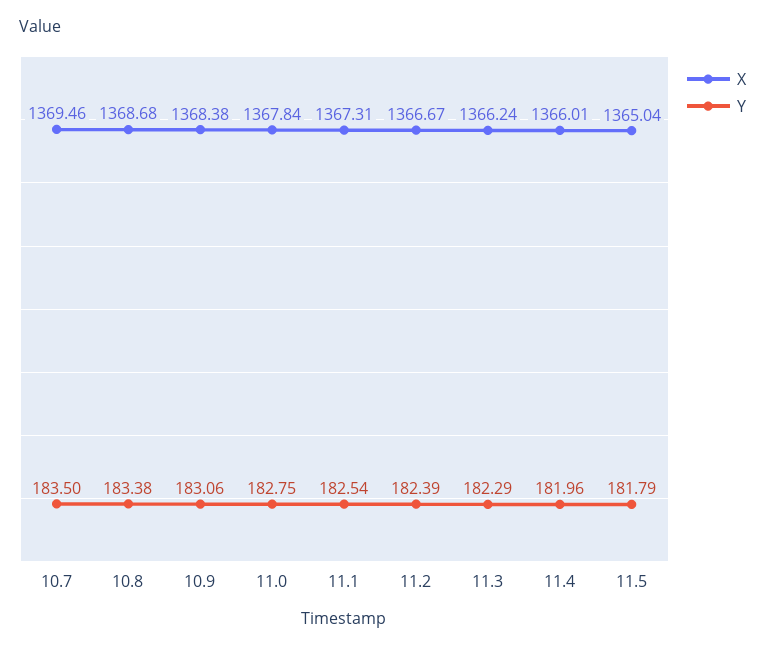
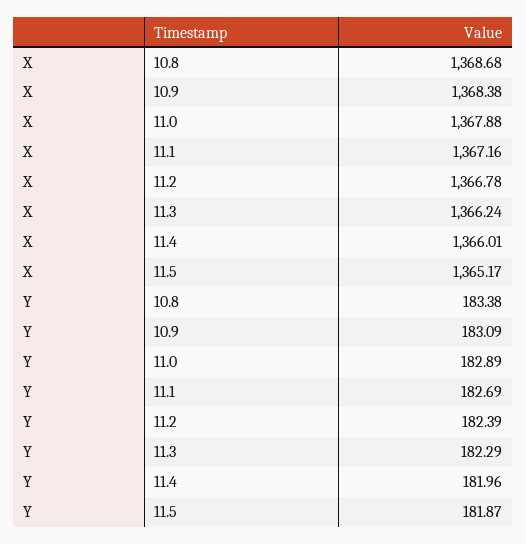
X, 10.7: 1369.46 -> none
Y, 10.7: 183.5 -> none
Y, 10.9: 183.06 -> 183.09
X, 11.0: 1367.84 -> 1367.88
Y, 11.0: 182.75 -> 182.89
X, 11.1: 1367.31 -> 1367.16
Y, 11.1: 182.54 -> 182.69
X, 11.2: 1366.67 -> 1366.78
X, 11.5: 1365.04 -> 1365.17
Y, 11.5: 181.79 -> 181.87

